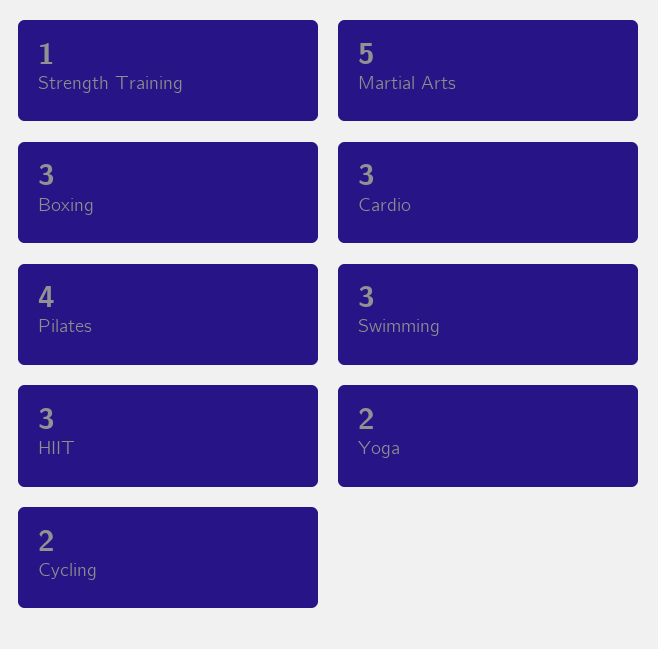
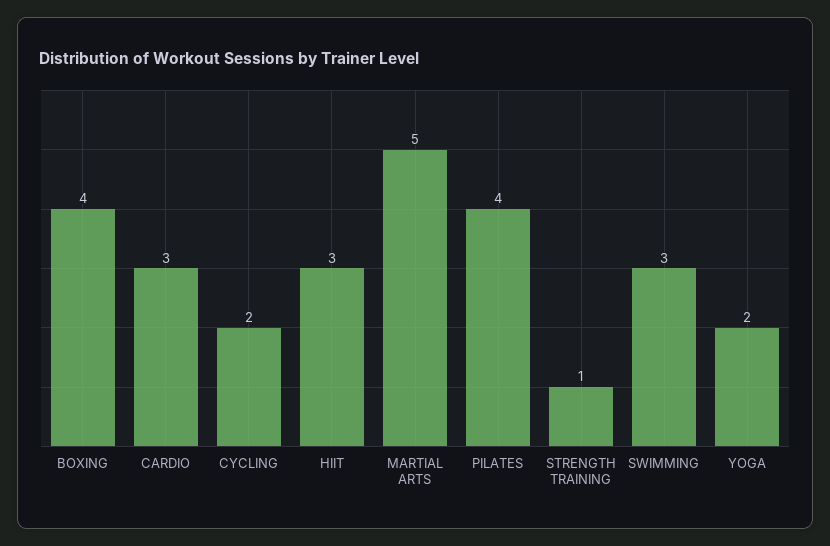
Boxing: 3 -> 4

